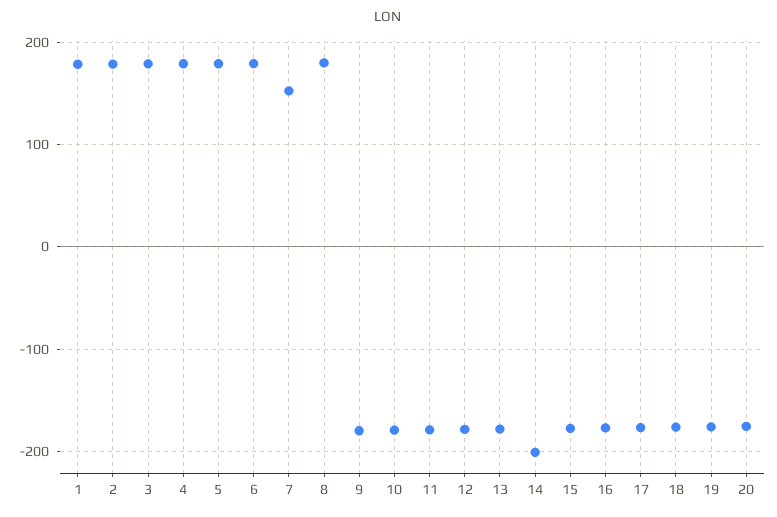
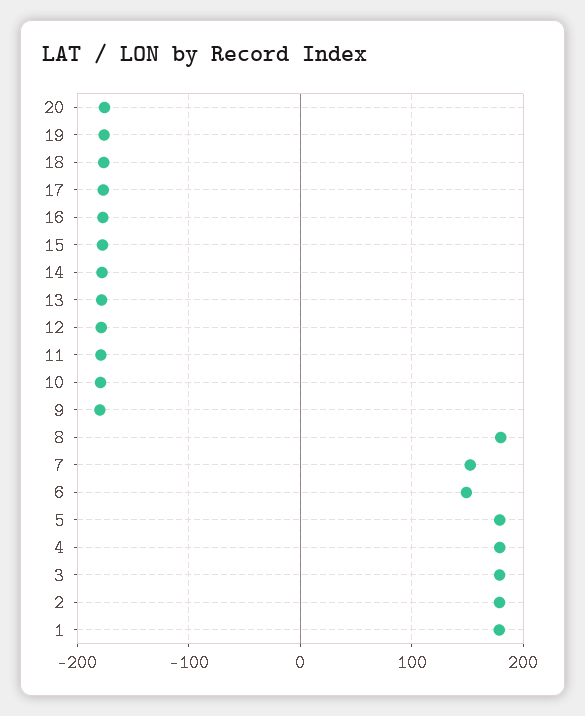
6: 180 -> 150
14: -200 -> -180

